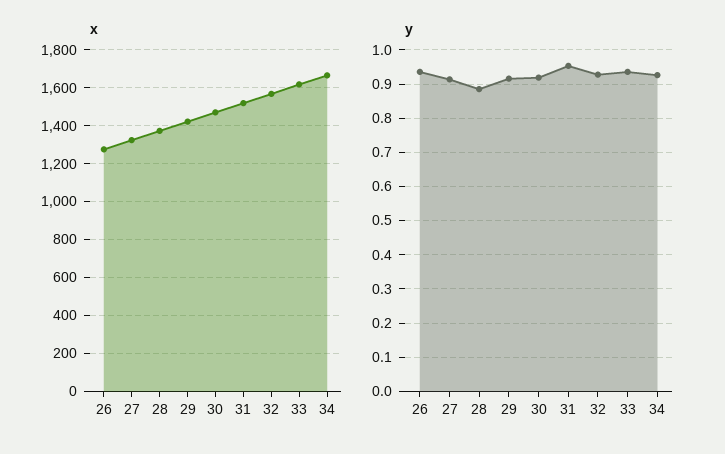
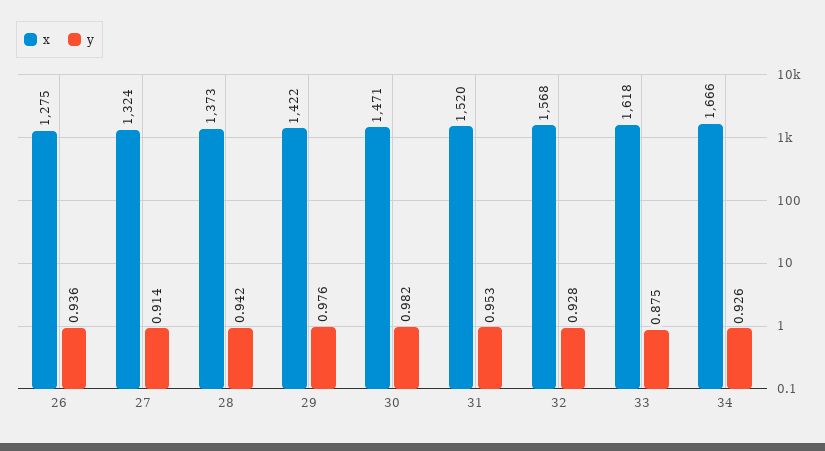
y, 28: 0.88 -> 0.942
y, 29: 0.92 -> 0.976
y, 30: 0.92 -> 0.982
y, 33: 0.94 -> 0.875

